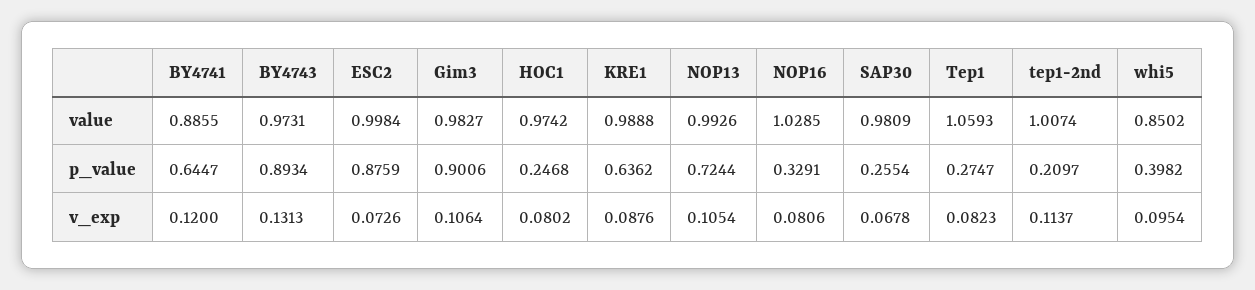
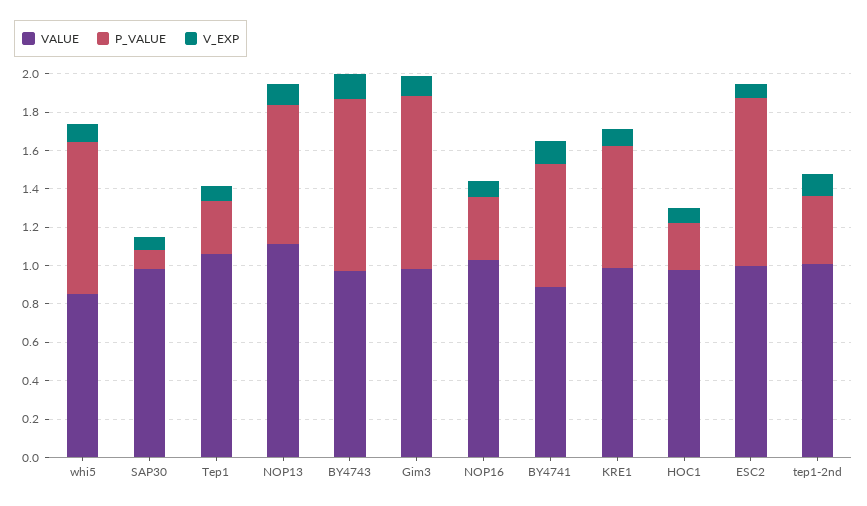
value, NOP13: 0.9926 -> 1.1
p_value, SAP30: 0.2554 -> 0.1
p_value, tep1-2nd: 0.2097 -> 0.35
p_value, whi5: 0.3982 -> 0.8

